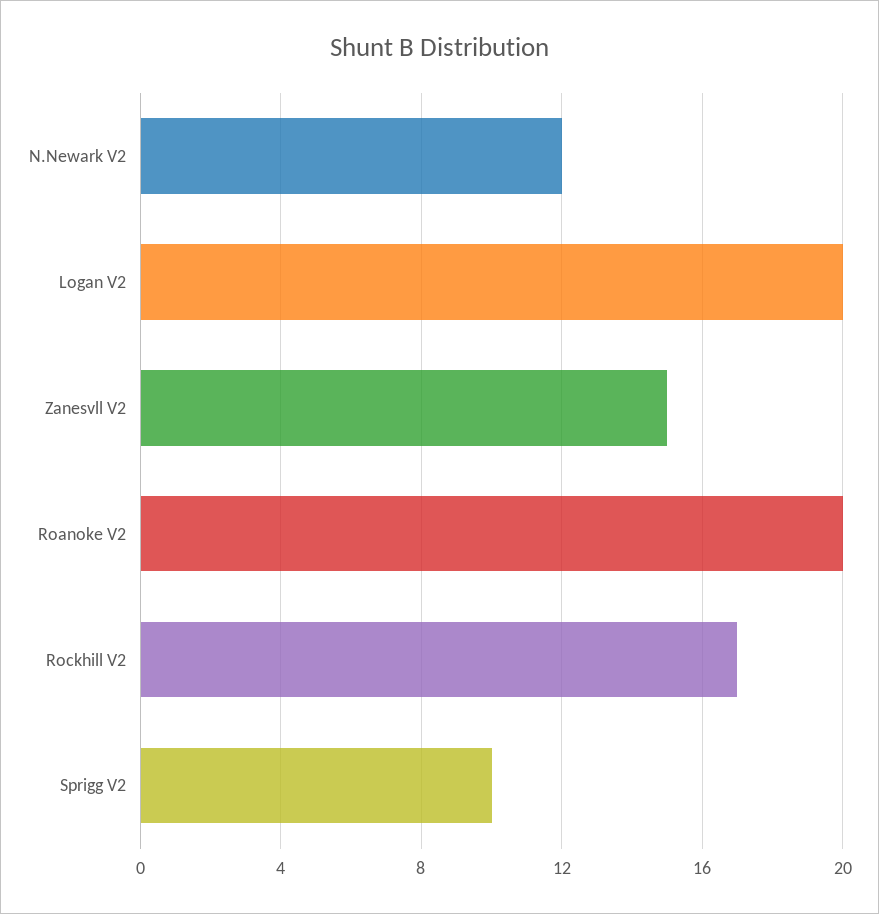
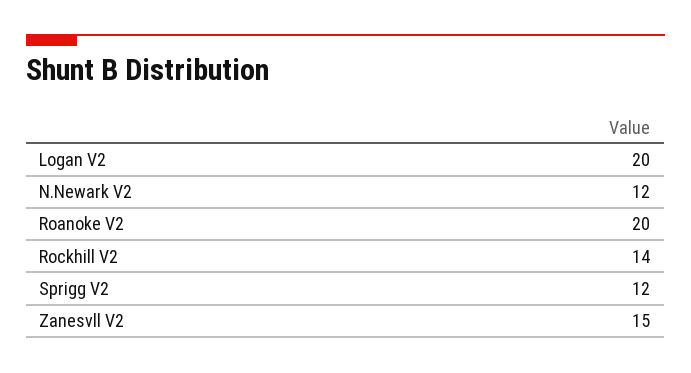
Rockhill V2: 17 -> 14
Sprigg V2: 10 -> 12

